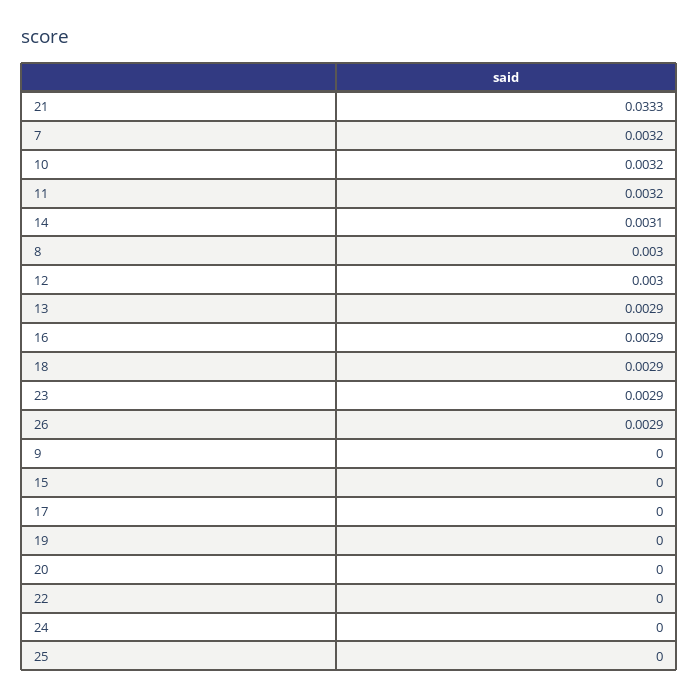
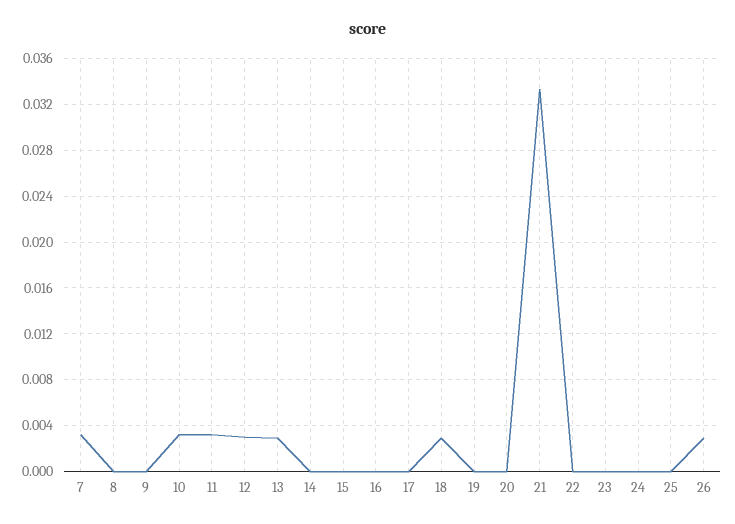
14: 0.0031 -> 0
8: 0.003 -> 0
16: 0.0029 -> 0
23: 0.0029 -> 0

